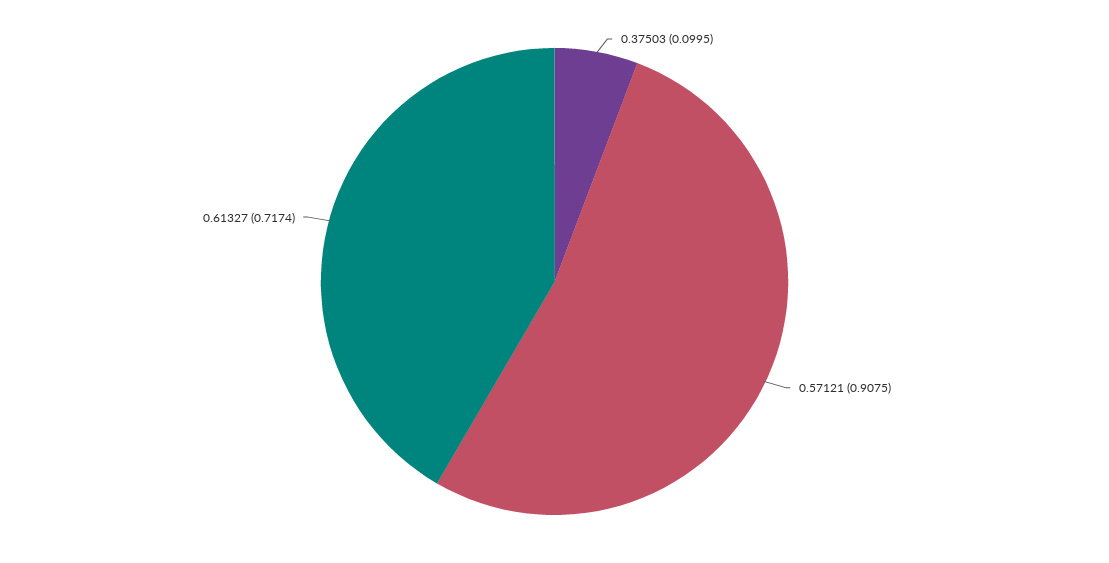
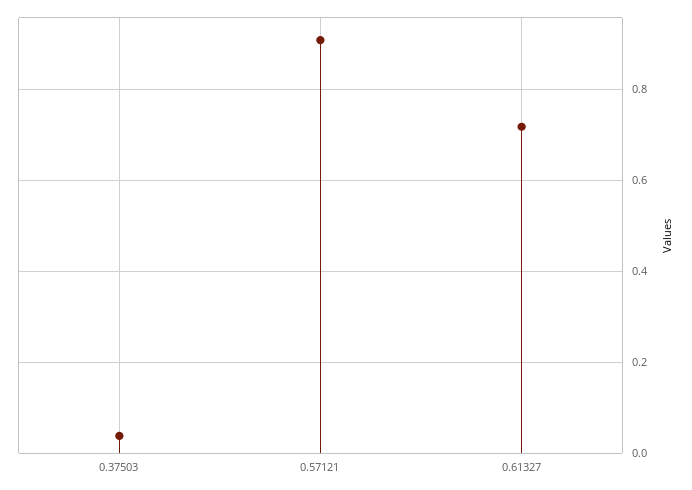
0.37503: 0.0995 -> 0.04

